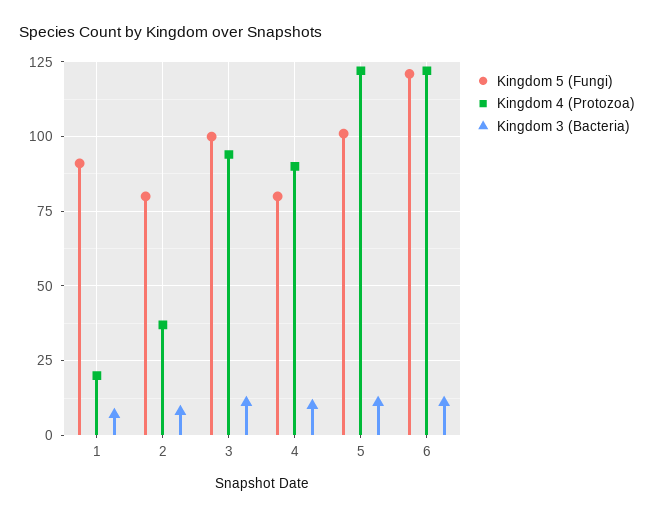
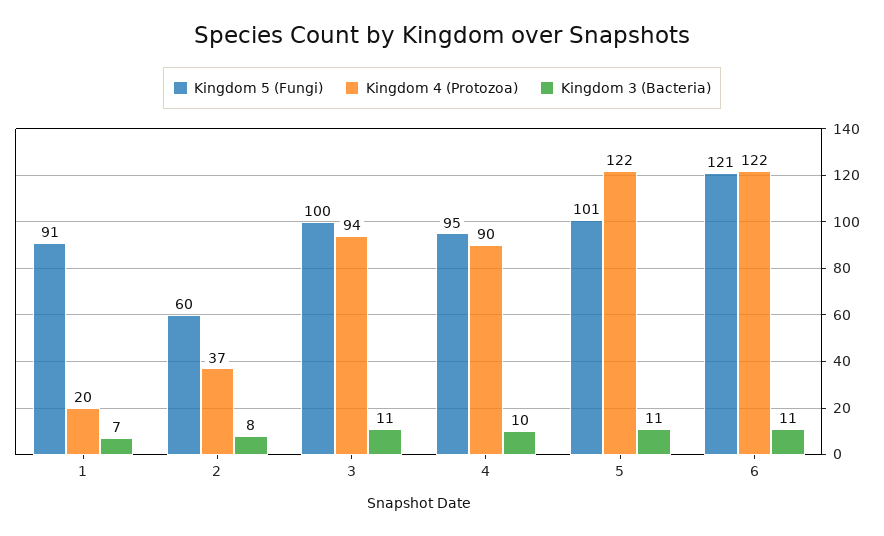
Kingdom 5 (Fungi), 2: 80 -> 60
Kingdom 5 (Fungi), 4: 80 -> 95

